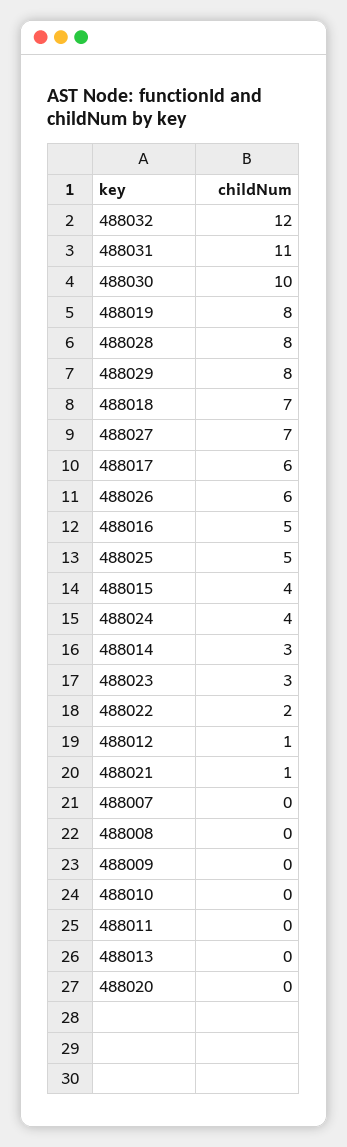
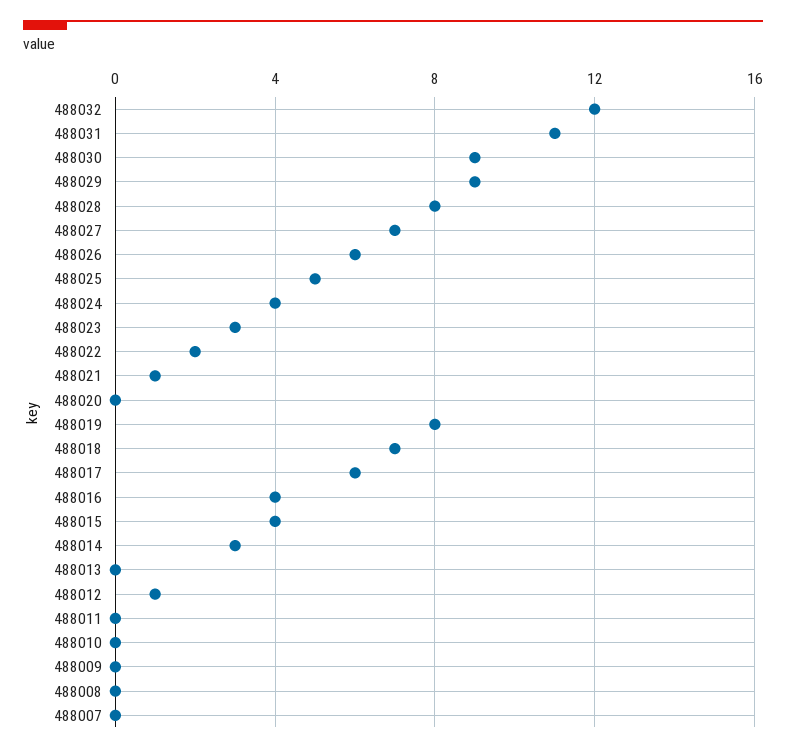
488030: 10 -> 9
488029: 8 -> 9
488016: 5 -> 4

